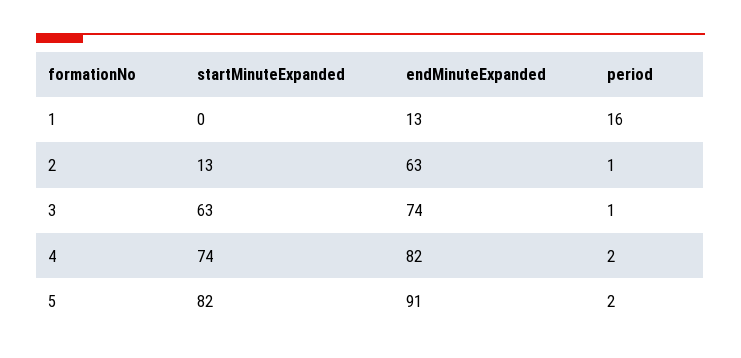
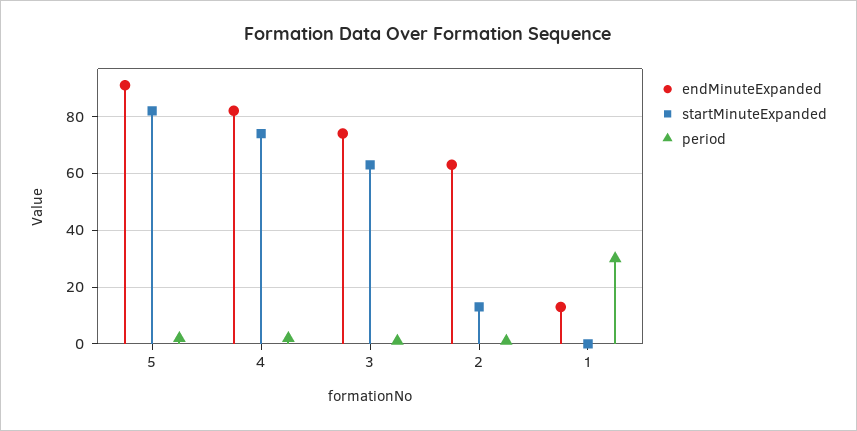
period, 1: 16 -> 30

